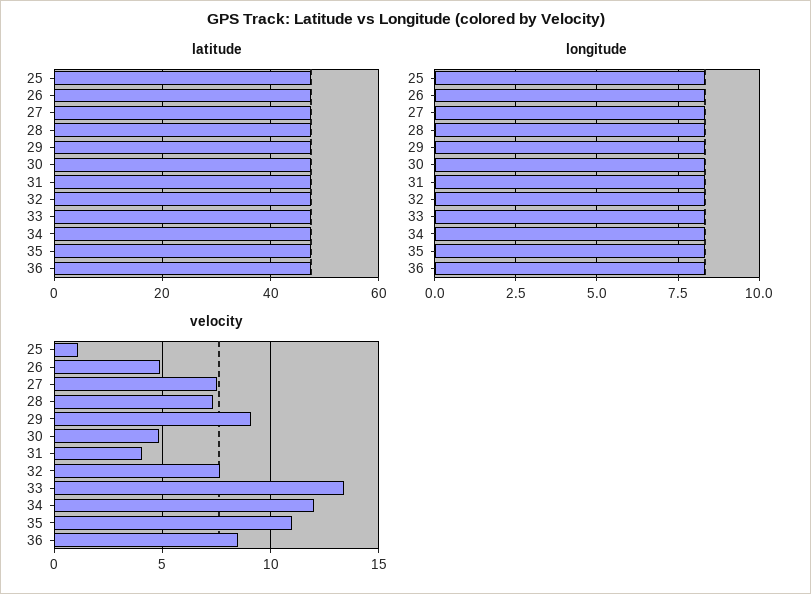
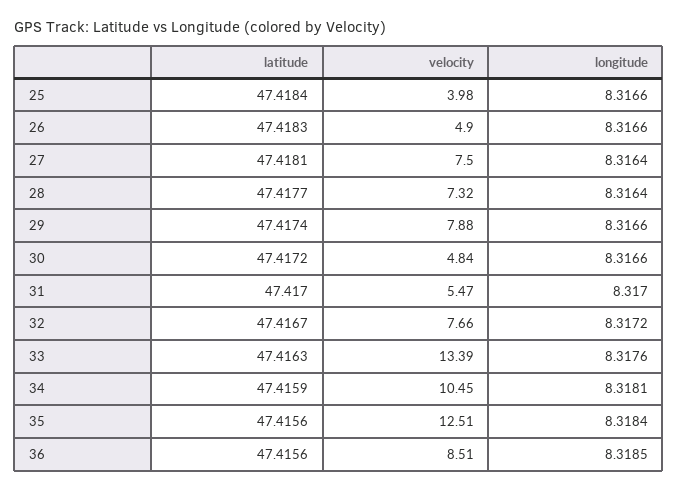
velocity, 25: 1 -> 3.98
velocity, 29: 9 -> 7.88
velocity, 31: 4 -> 5.47
velocity, 34: 12 -> 10.45
velocity, 35: 11 -> 12.51

